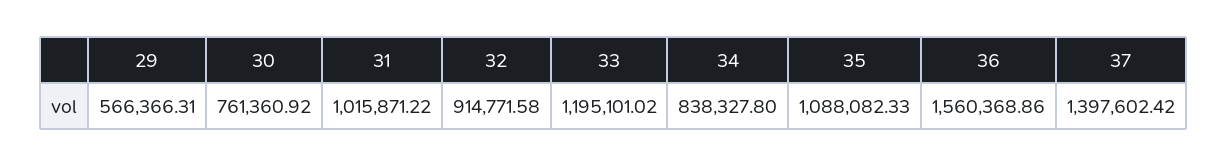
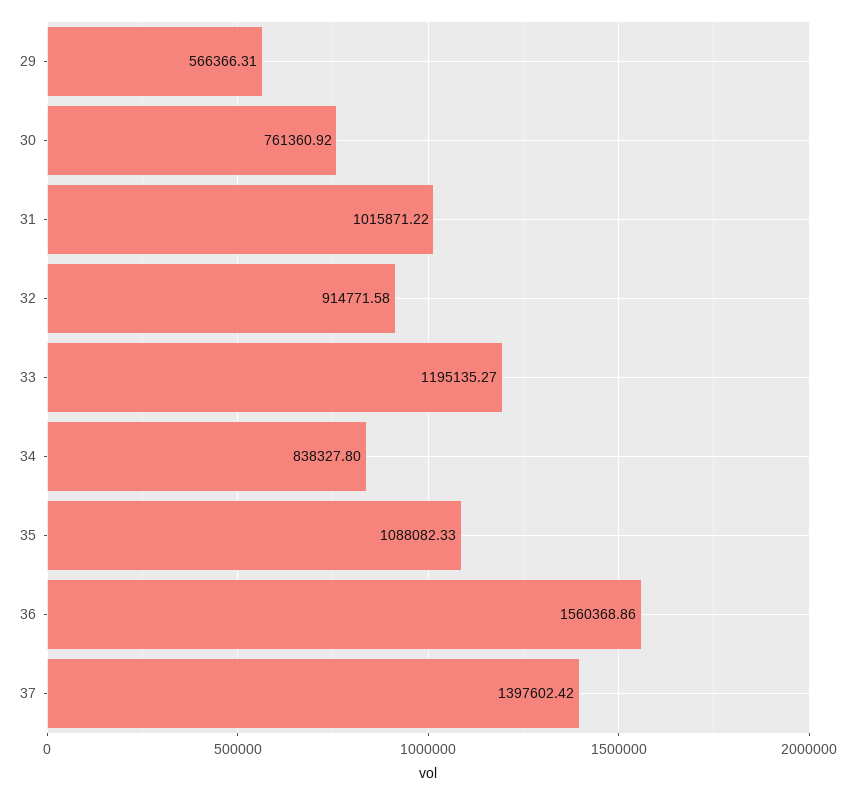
33: 1195101.02 -> 1195135.27

